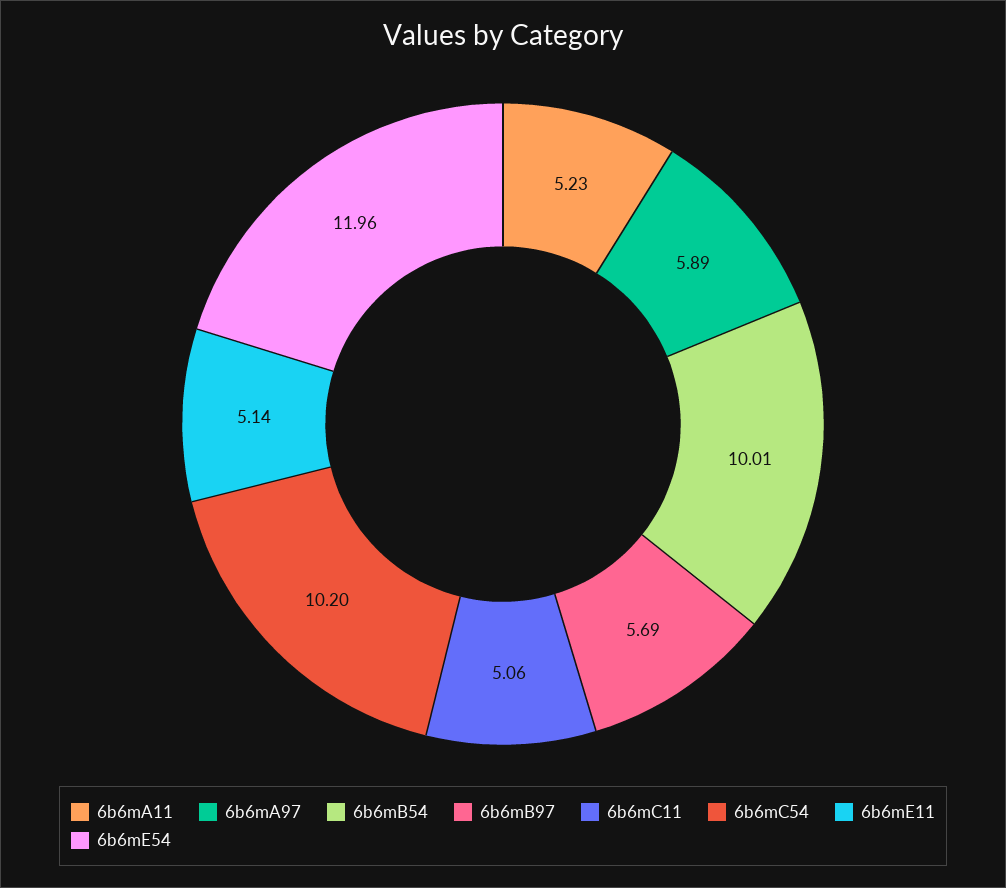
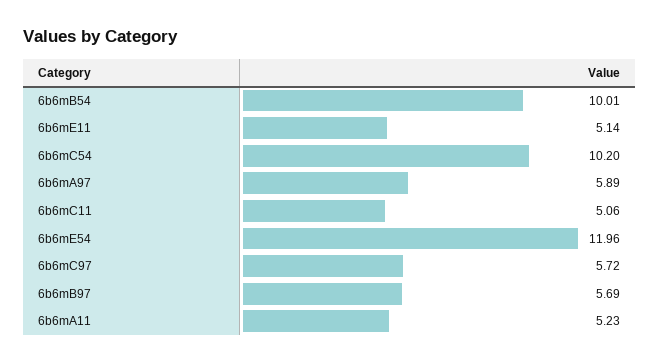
6b6mC97: none -> 5.72

